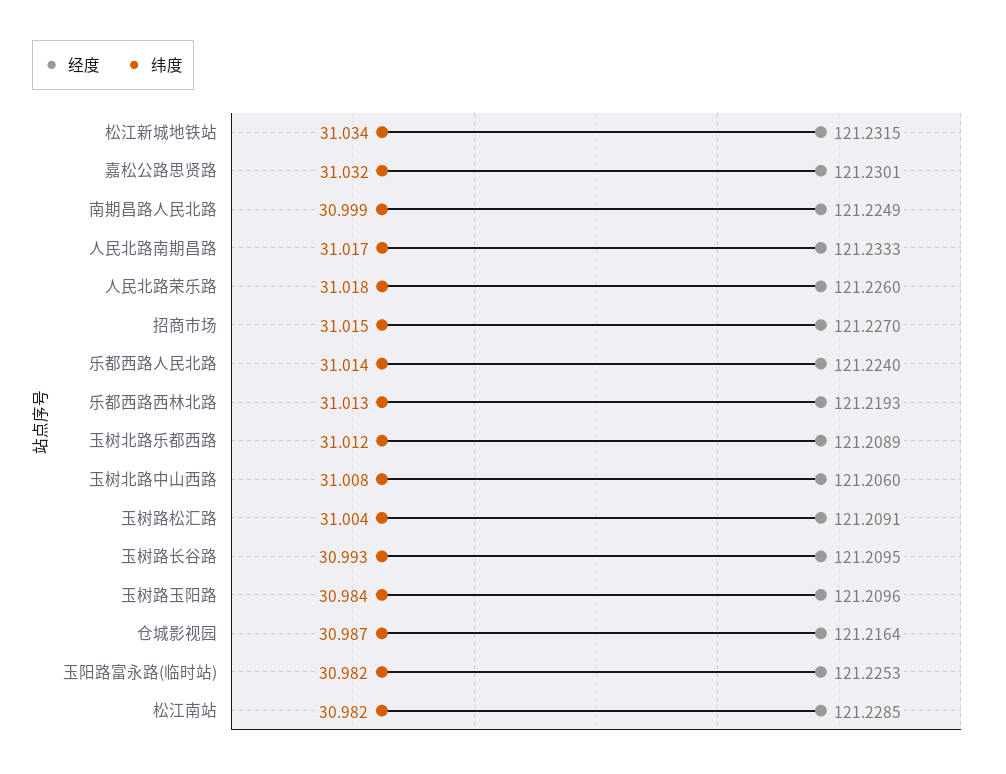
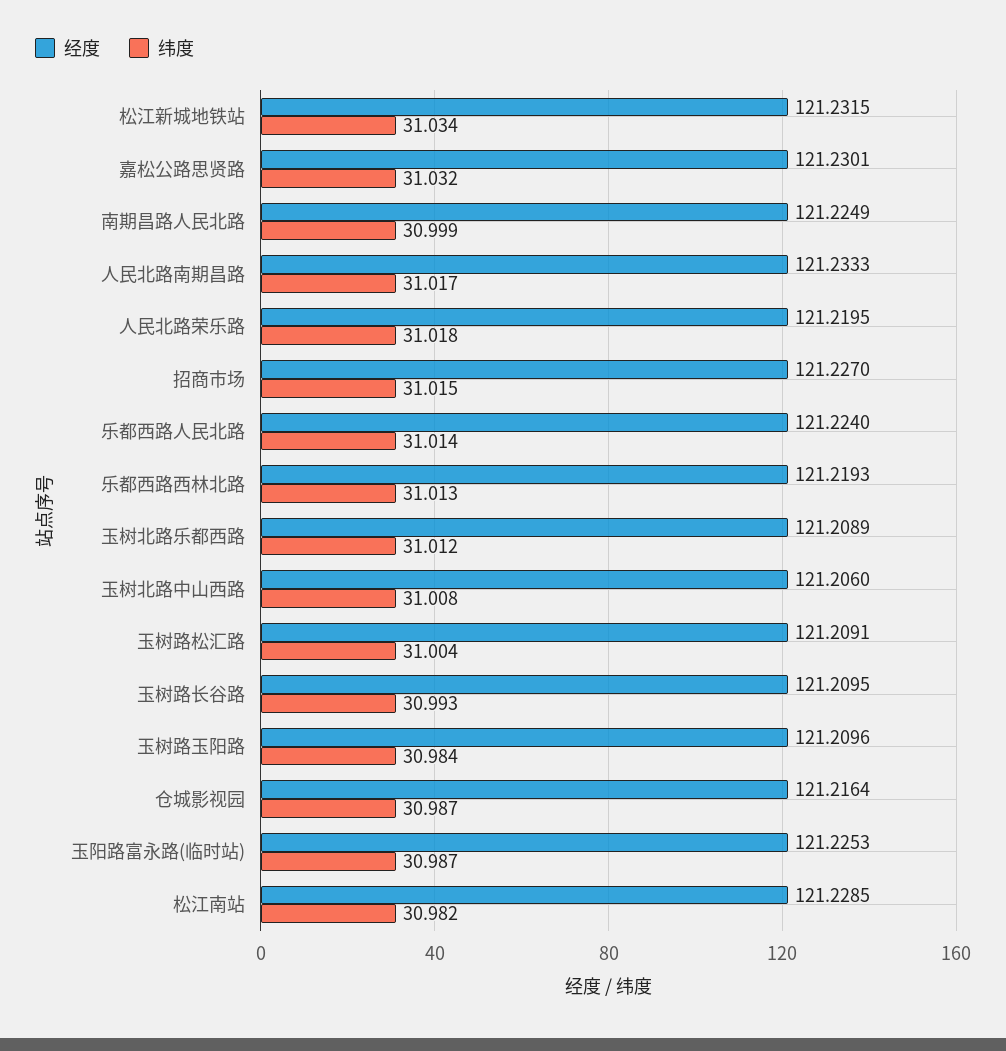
经度, 人民北路荣乐路: 121.226 -> 121.2195
纬度, 玉阳路富永路(临时站): 30.982 -> 30.987

